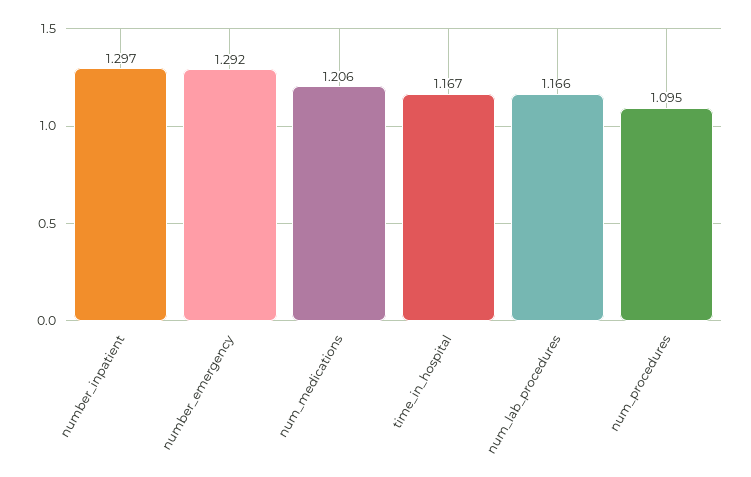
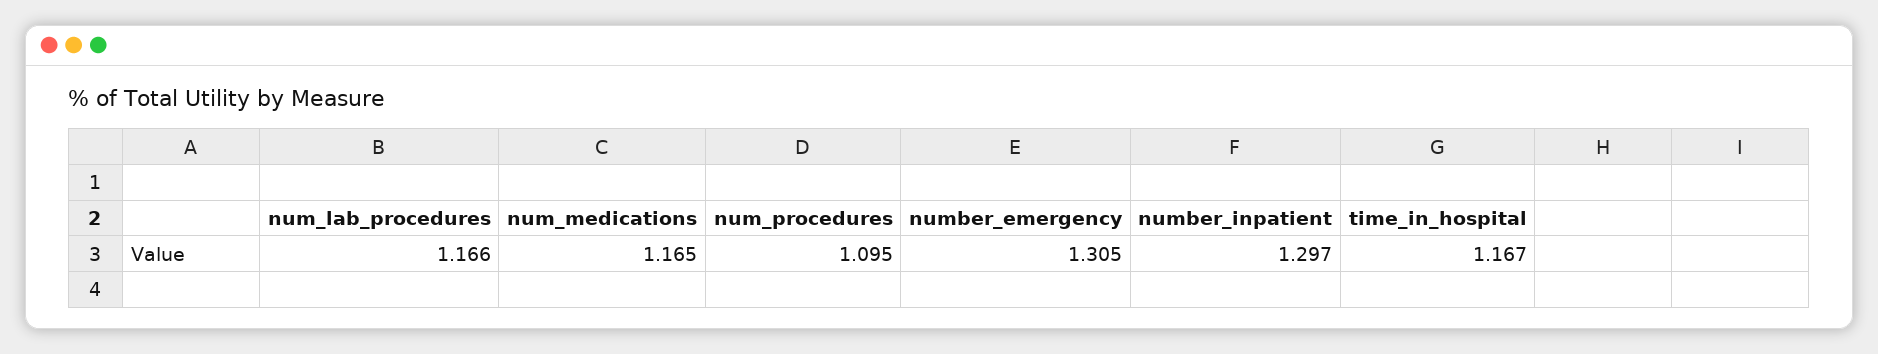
number_emergency: 1.292 -> 1.305
num_medications: 1.206 -> 1.165

